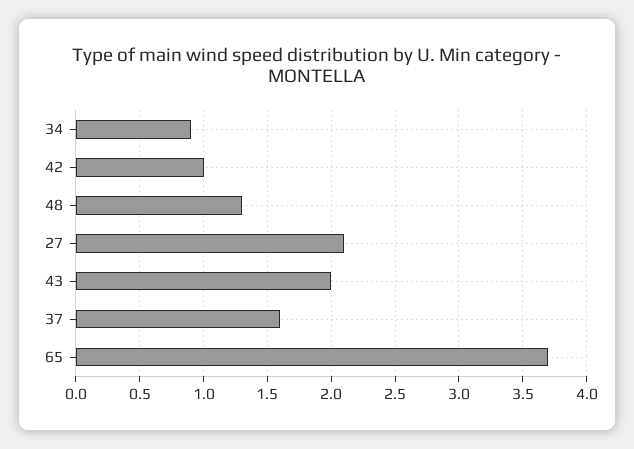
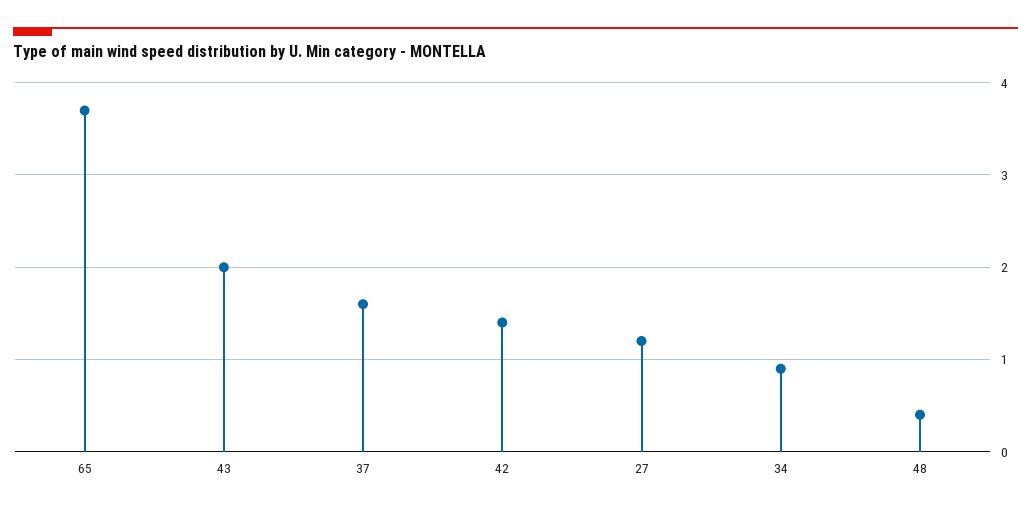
42: 1 -> 1.4
48: 1.3 -> 0.4
27: 2.1 -> 1.2

